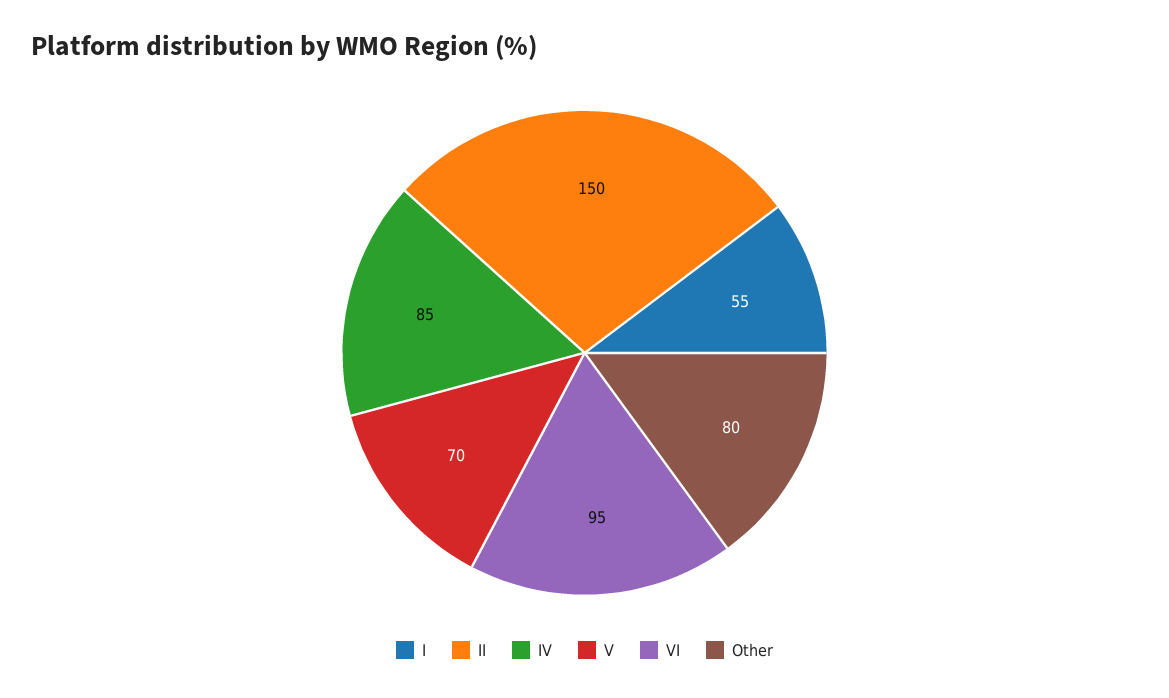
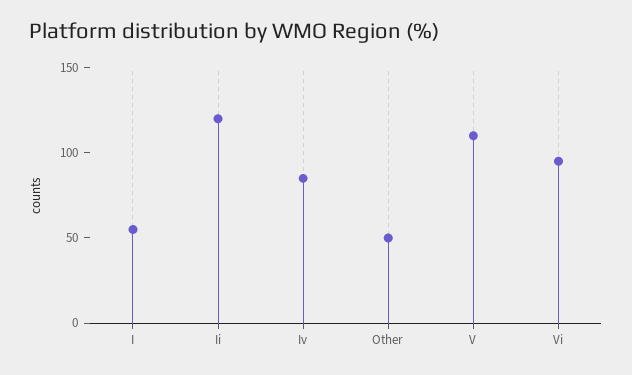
II: 150 -> 120
V: 70 -> 110
Other: 80 -> 50

